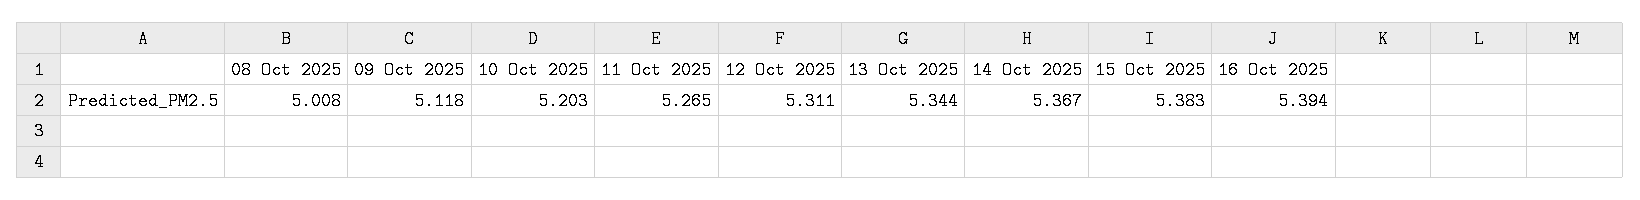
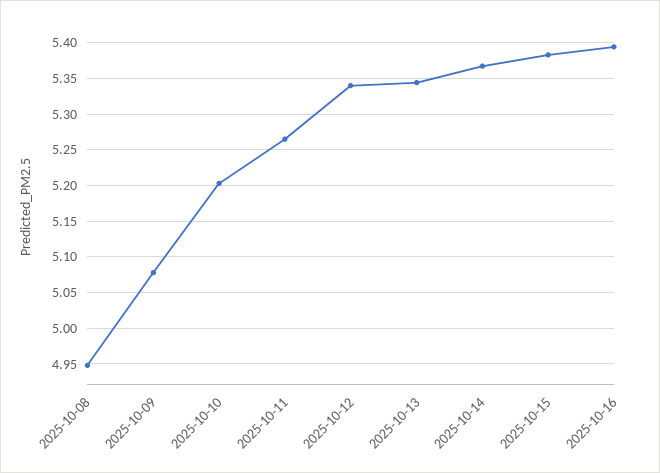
08 Oct 2025: 5.008 -> 4.95
09 Oct 2025: 5.118 -> 5.08
12 Oct 2025: 5.311 -> 5.34

